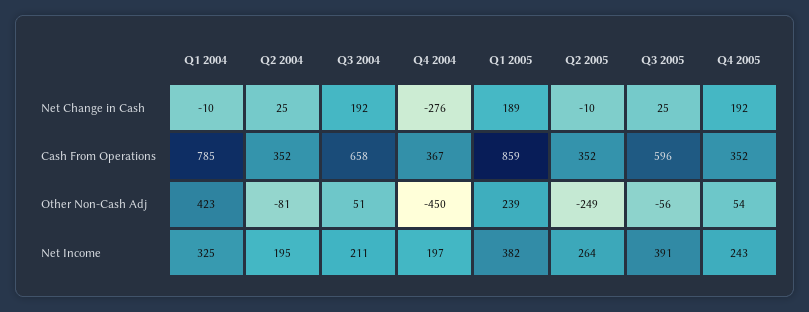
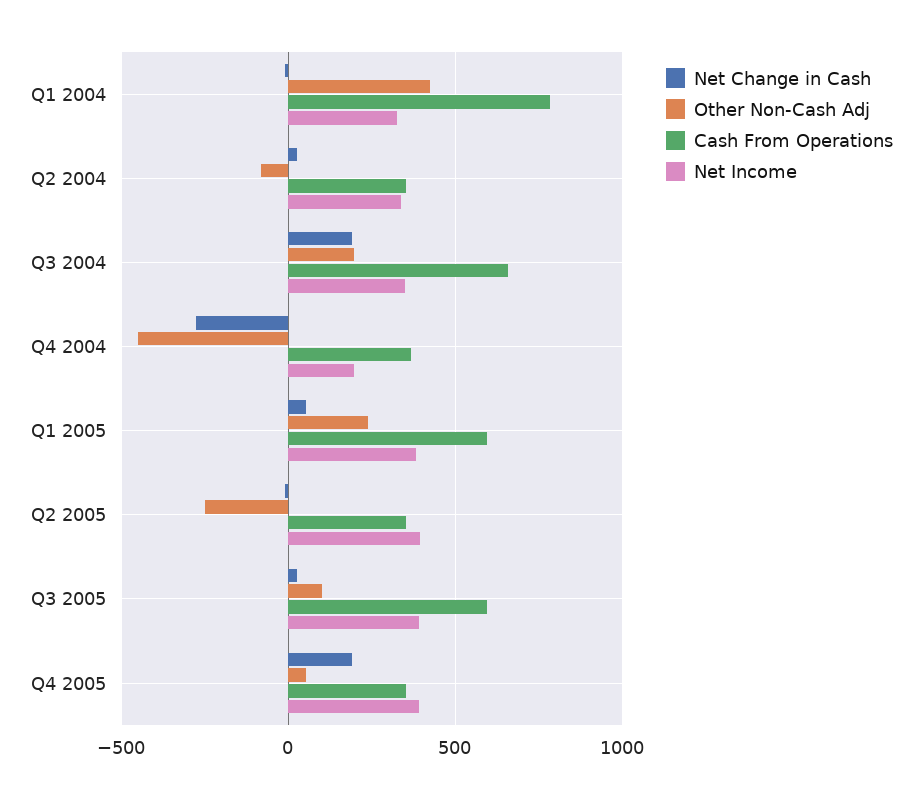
Net Change in Cash, Q1 2005: 189 -> 50
Cash From Operations, Q1 2005: 859 -> 600
Other Non-Cash Adj, Q3 2004: 51 -> 200
Other Non-Cash Adj, Q3 2005: -56 -> 100
Net Income, Q2 2004: 195 -> 350
Net Income, Q3 2004: 211 -> 350
Net Income, Q2 2005: 264 -> 400
Net Income, Q4 2005: 243 -> 400

